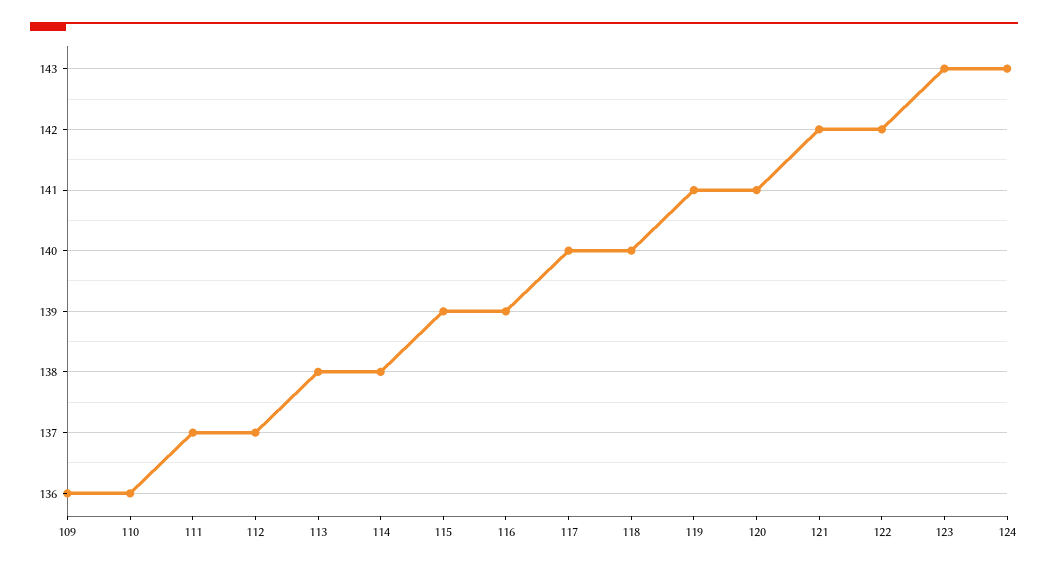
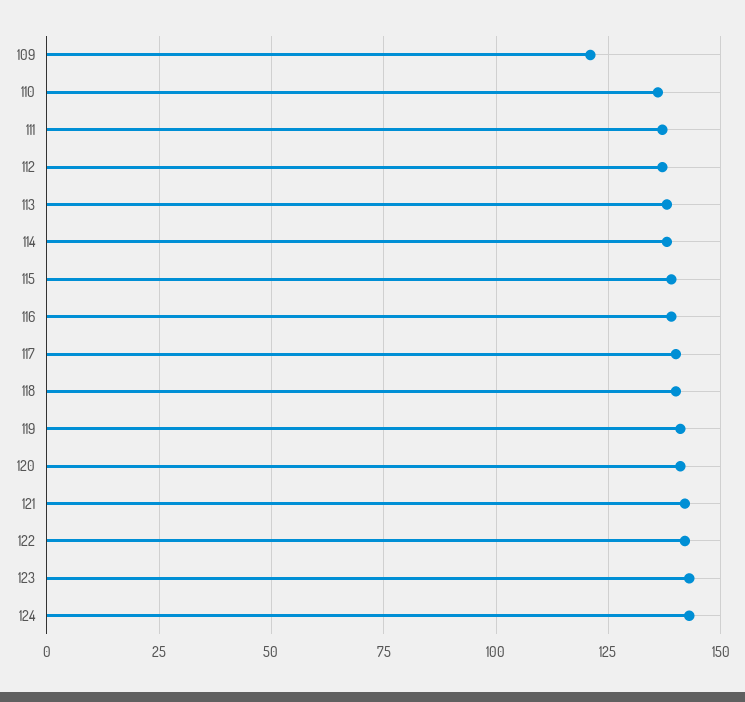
109: 136 -> 120

